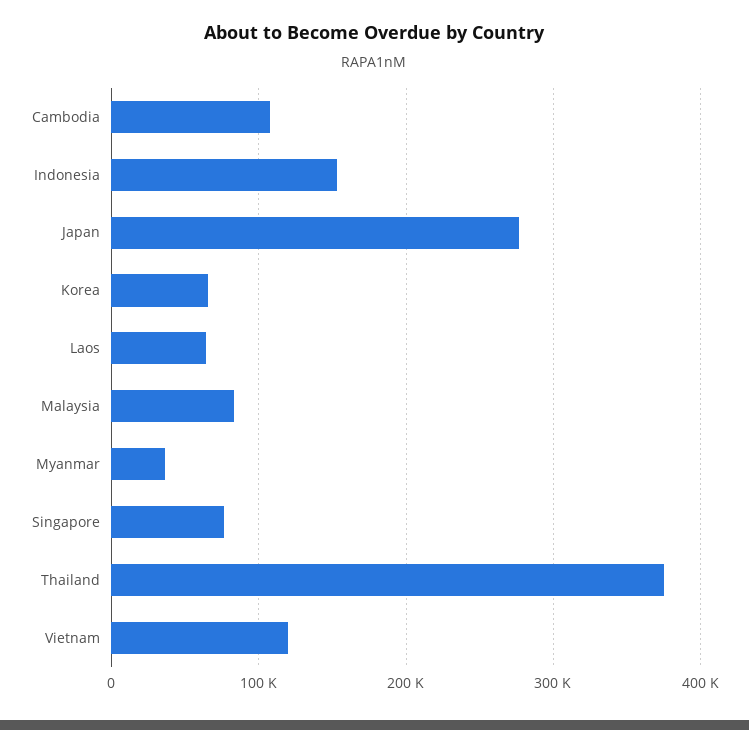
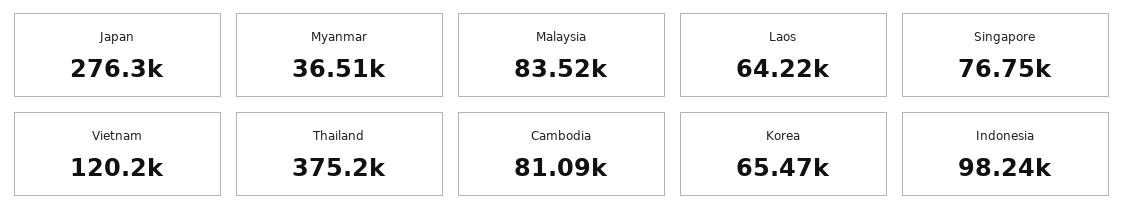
Cambodia: 110000 -> 81090
Indonesia: 150000 -> 98240

